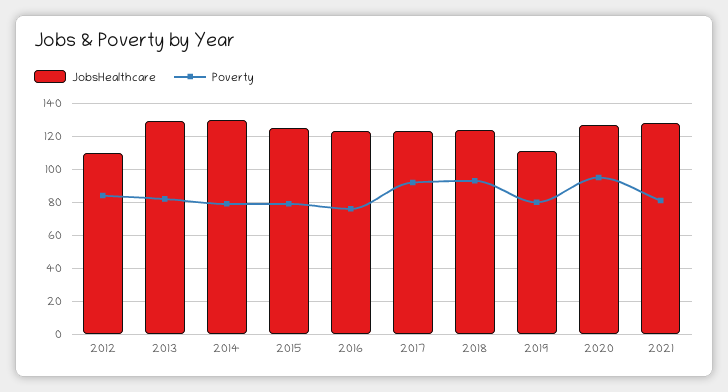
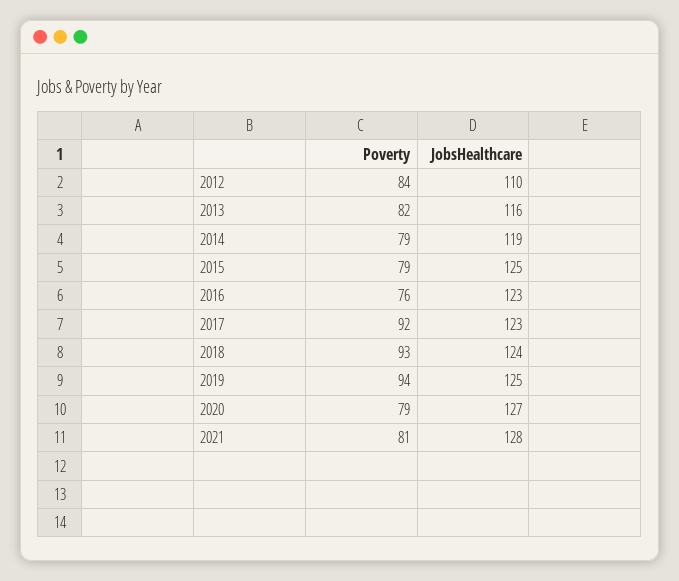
JobsHealthcare, 2013: 130 -> 116
JobsHealthcare, 2014: 130 -> 119
JobsHealthcare, 2019: 110 -> 125
Poverty, 2019: 80 -> 94
Poverty, 2020: 95 -> 79

